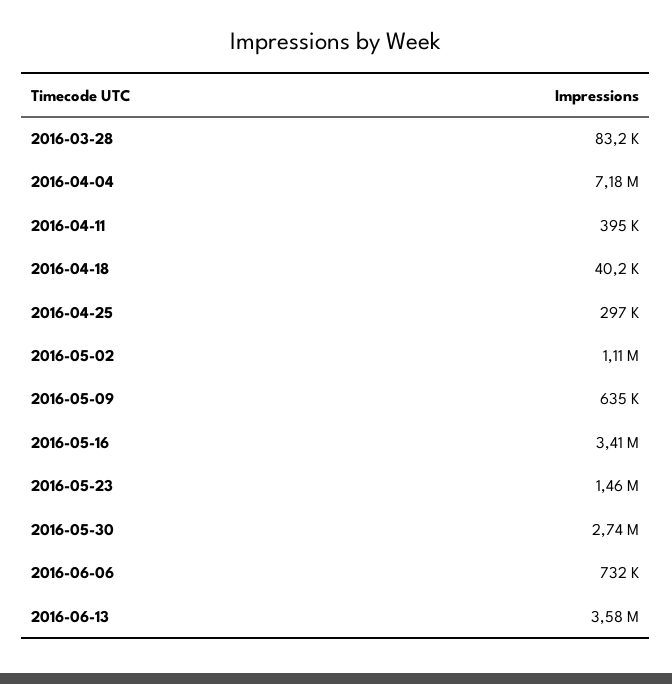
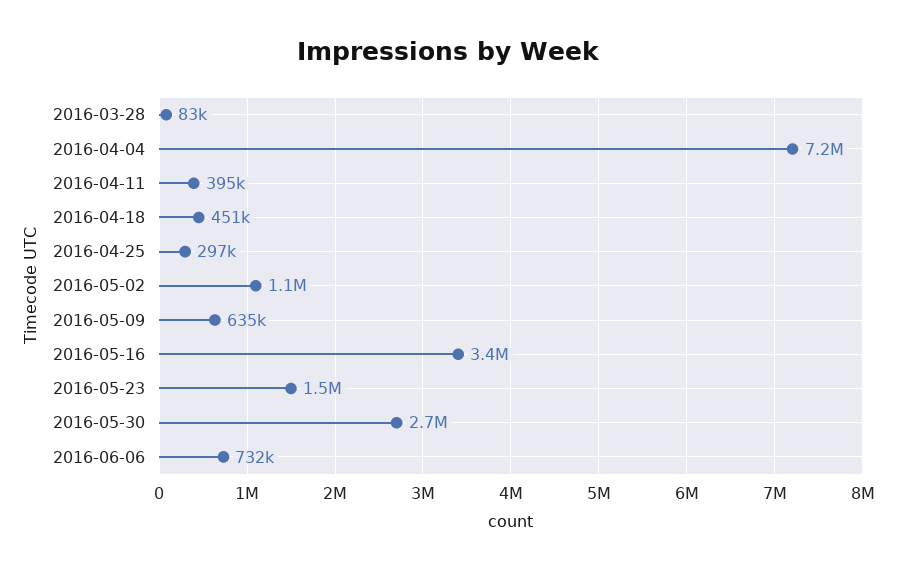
2016-04-18: 40200 -> 451000
2016-06-13: 3580000 -> none

